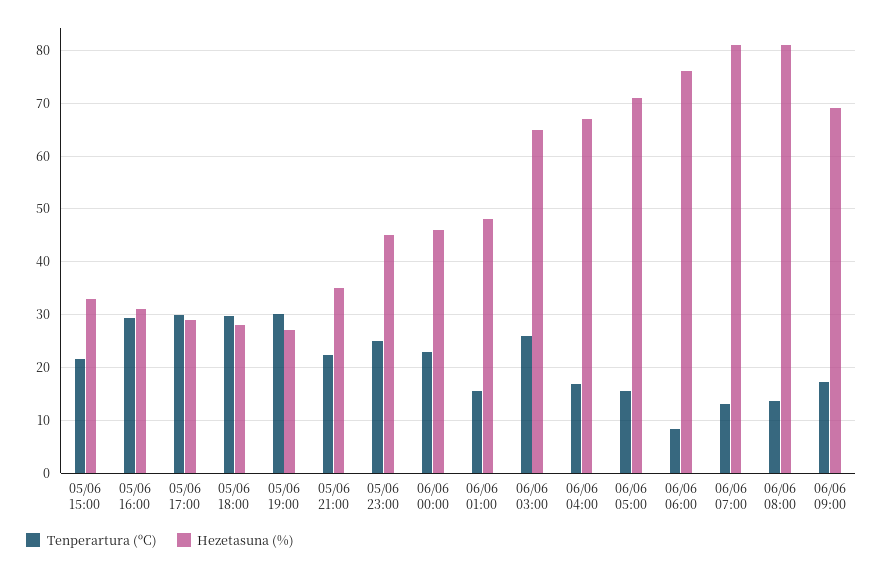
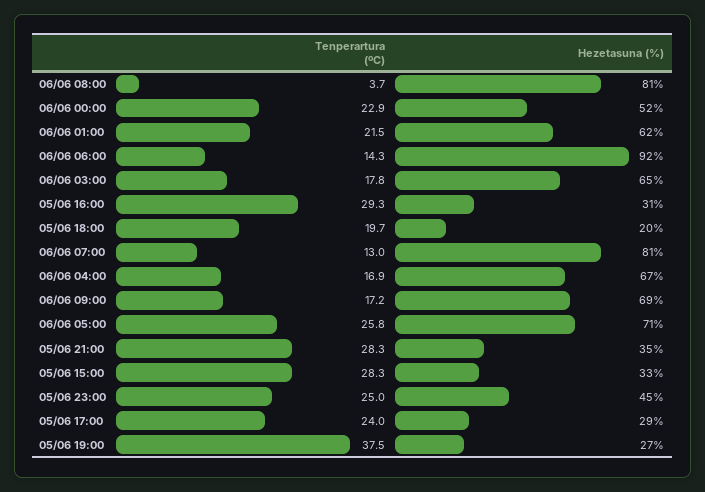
Tenperartura (ºC), 05/06 15:00: 22 -> 28.3
Tenperartura (ºC), 05/06 17:00: 30 -> 24
Tenperartura (ºC), 05/06 18:00: 30 -> 19.7
Hezetasuna (%), 05/06 18:00: 28 -> 20
Tenperartura (ºC), 05/06 19:00: 30 -> 37.5
Tenperartura (ºC), 05/06 21:00: 22 -> 28.3
Hezetasuna (%), 06/06 00:00: 46 -> 52
Tenperartura (ºC), 06/06 01:00: 16 -> 21.5
Hezetasuna (%), 06/06 01:00: 48 -> 62
Tenperartura (ºC), 06/06 03:00: 26 -> 17.8
Tenperartura (ºC), 06/06 05:00: 16 -> 25.8
Tenperartura (ºC), 06/06 06:00: 8 -> 14.3
Hezetasuna (%), 06/06 06:00: 76 -> 92
Tenperartura (ºC), 06/06 08:00: 14 -> 3.7

